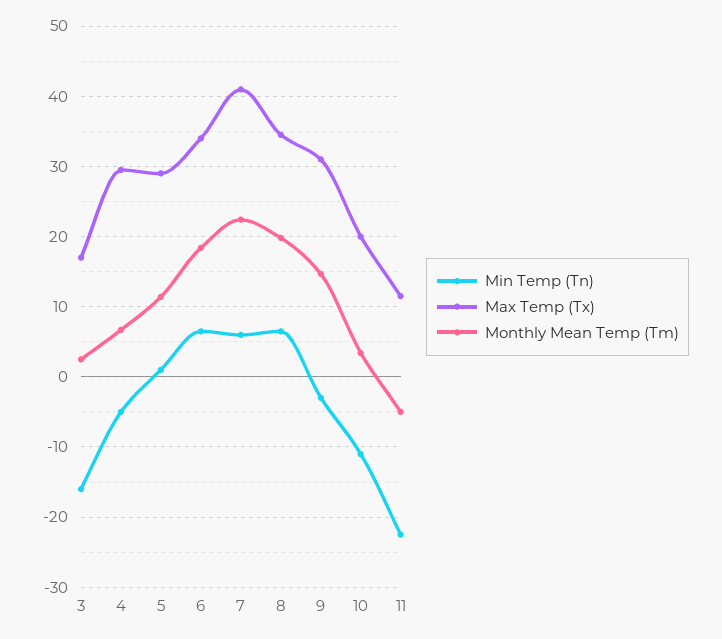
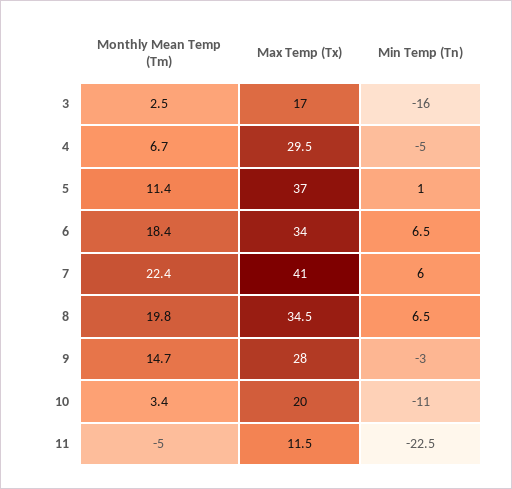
Max Temp (Tx), 5: 29 -> 37
Max Temp (Tx), 9: 31 -> 28

